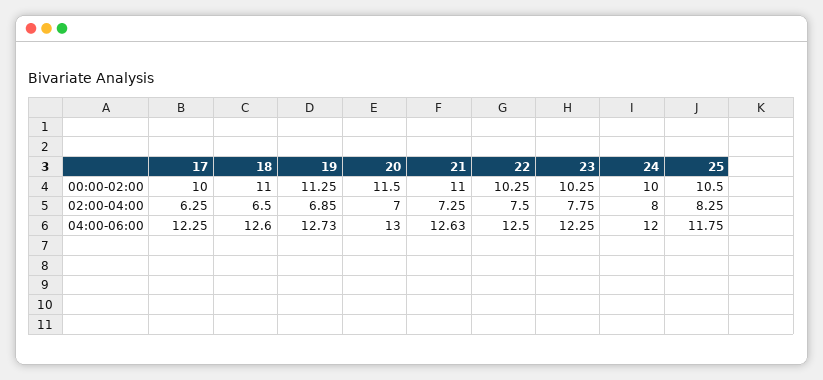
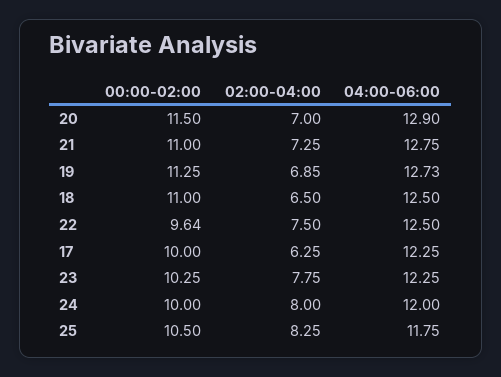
22, 00:00-02:00: 10.25 -> 9.64
18, 04:00-06:00: 12.6 -> 12.5
20, 04:00-06:00: 13 -> 12.9
21, 04:00-06:00: 12.63 -> 12.75

